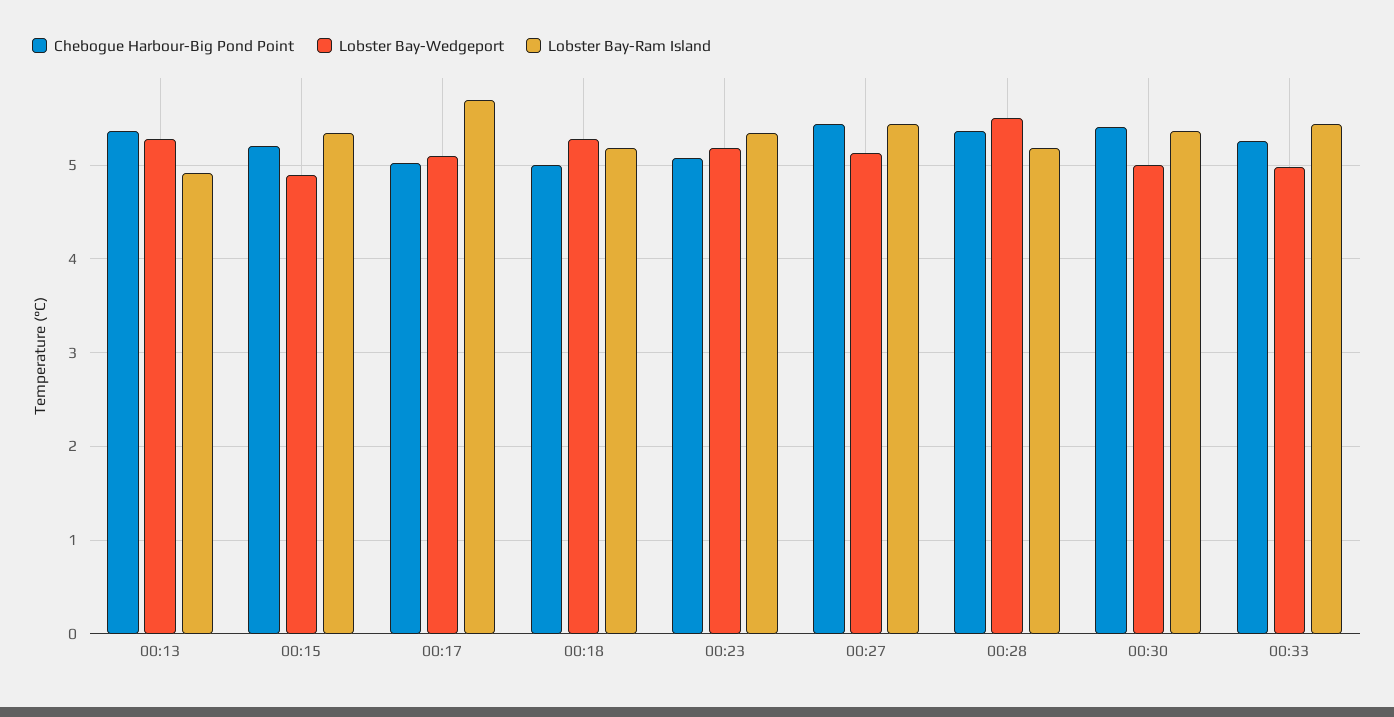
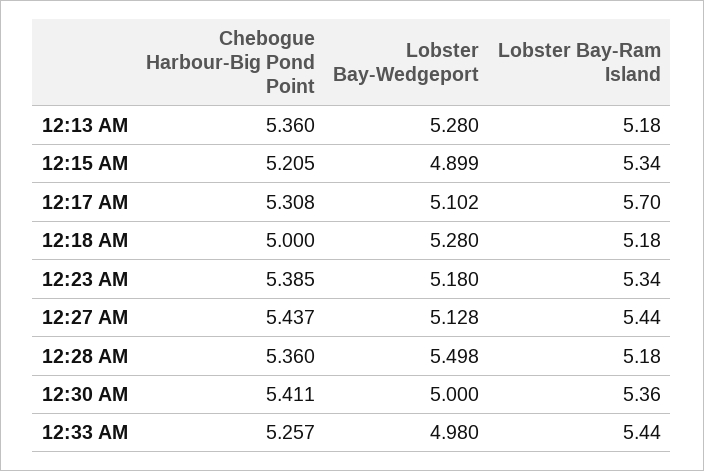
Lobster Bay-Ram Island, 00:13: 4.9 -> 5.18
Chebogue Harbour-Big Pond Point, 00:17: 5 -> 5.308
Chebogue Harbour-Big Pond Point, 00:23: 5.1 -> 5.385

